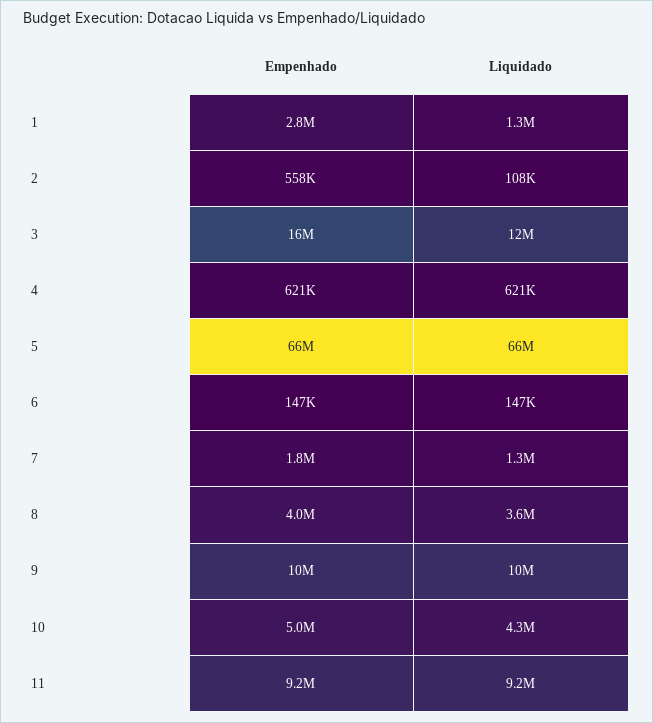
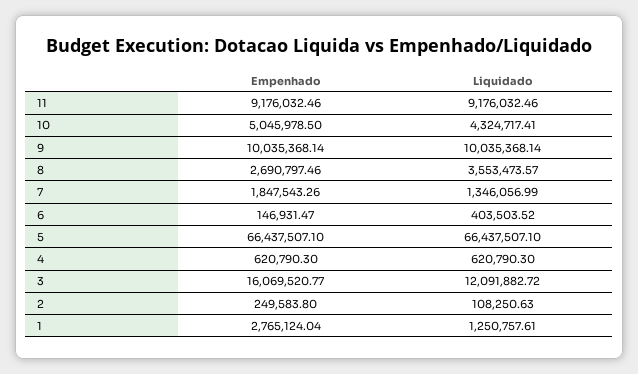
Empenhado, 2: 558000 -> 249583.8
Liquidado, 6: 147000 -> 403503.52
Empenhado, 8: 4000000 -> 2690797.46

